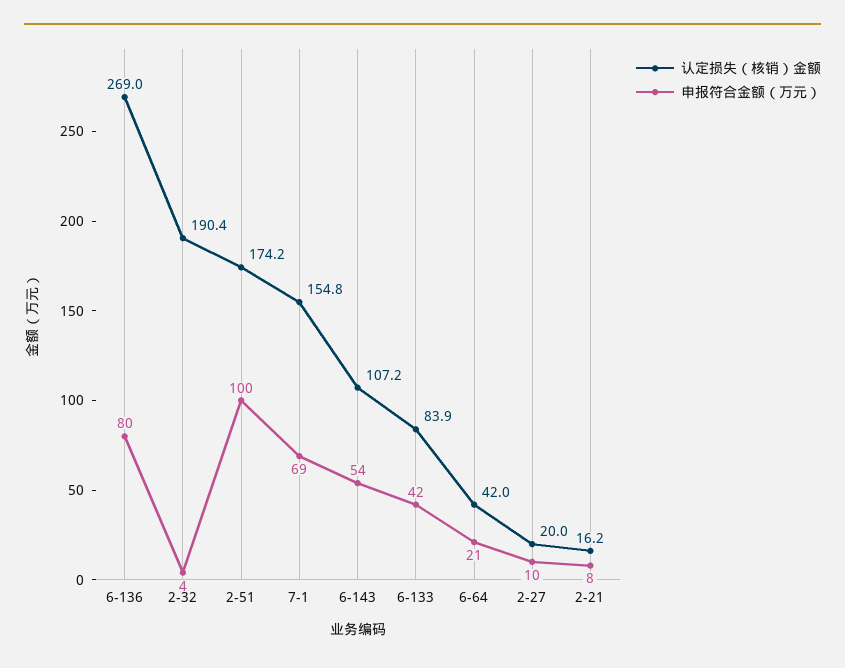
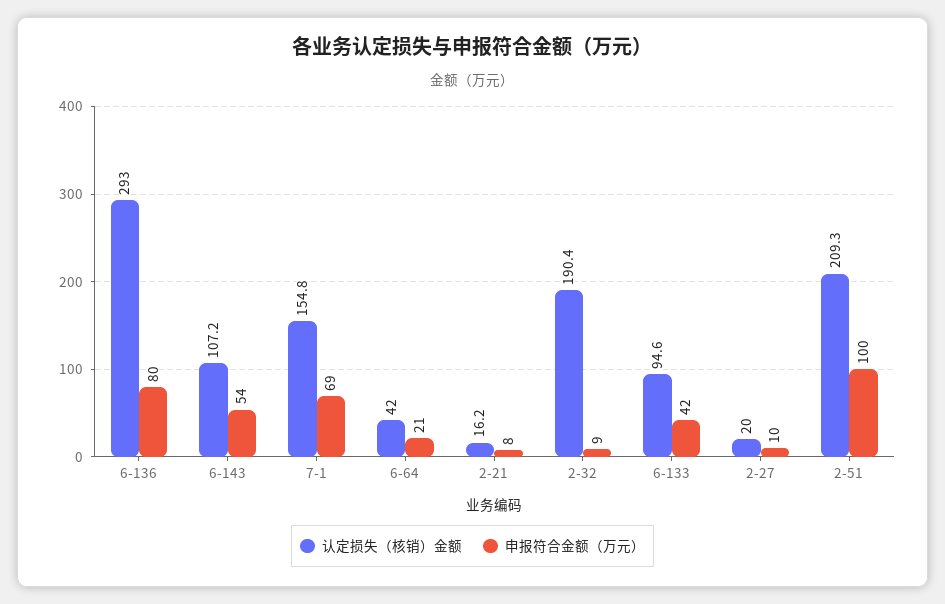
认定损失（核销）金额, 6-136: 269 -> 293
申报符合金额（万元）, 2-32: 4 -> 9
认定损失（核销）金额, 2-51: 174.2 -> 209.3
认定损失（核销）金额, 6-133: 83.9 -> 94.6

